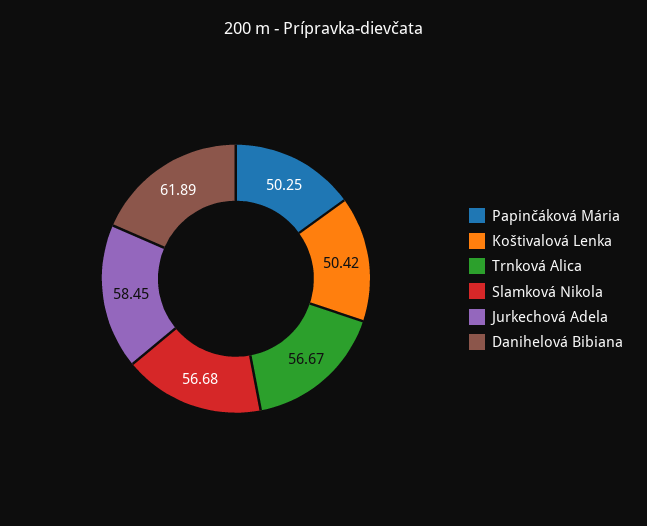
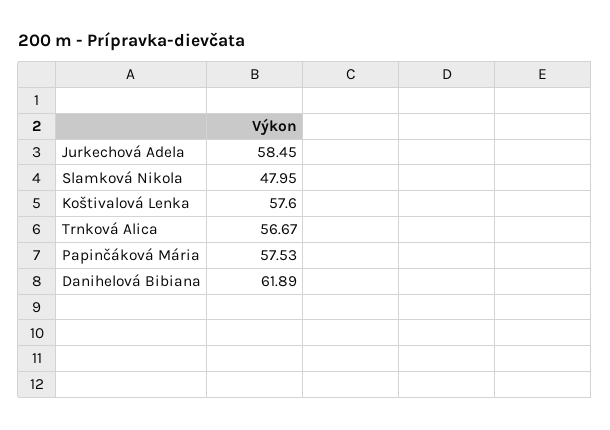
Papinčáková Mária: 50.25 -> 57.53
Koštivalová Lenka: 50.42 -> 57.6
Slamková Nikola: 56.68 -> 47.95

